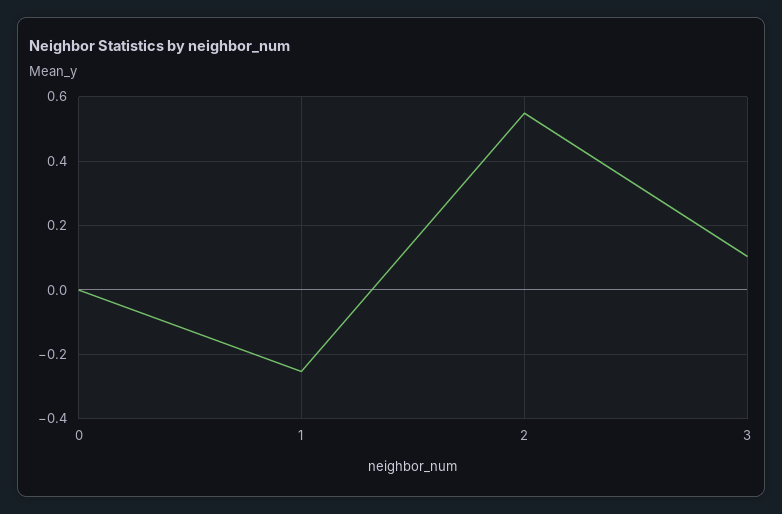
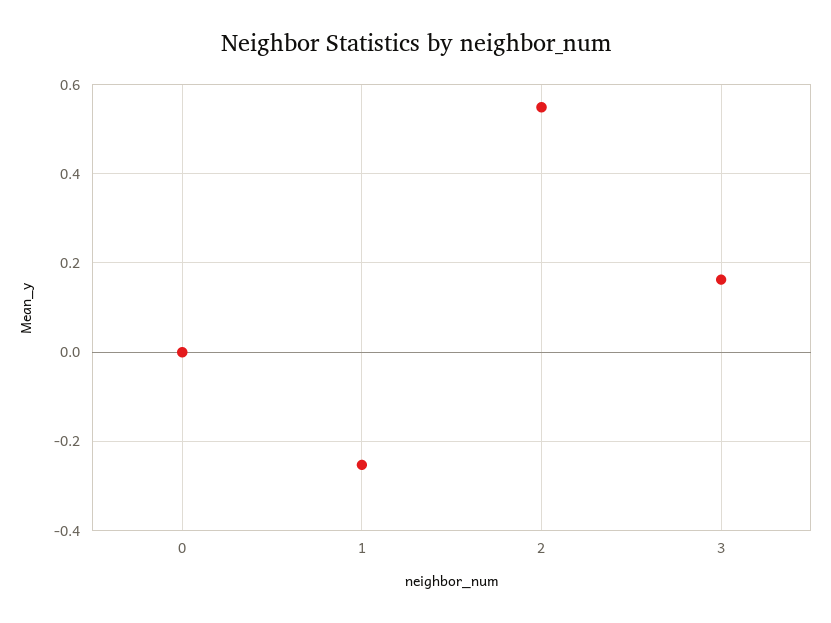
3: 0.1 -> 0.16

